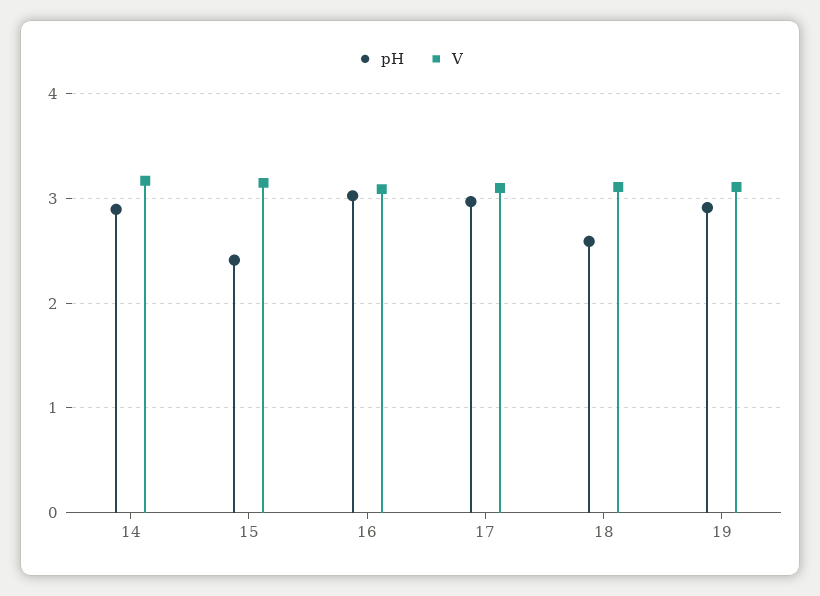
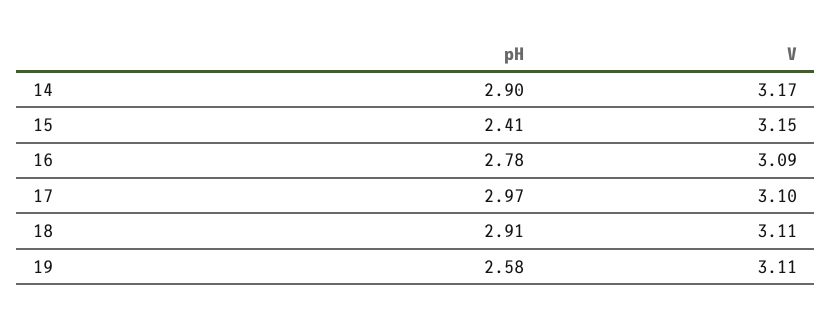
pH, 16: 3 -> 2.78
pH, 18: 2.6 -> 2.91
pH, 19: 2.9 -> 2.58

